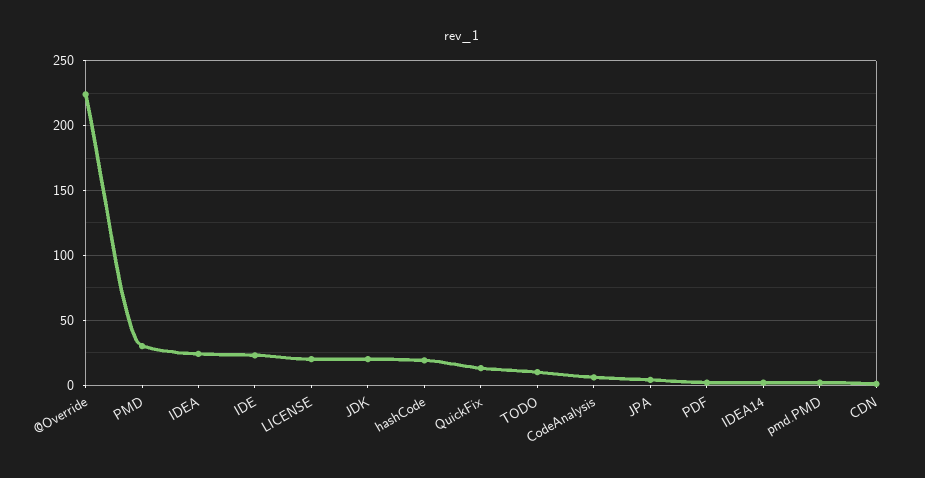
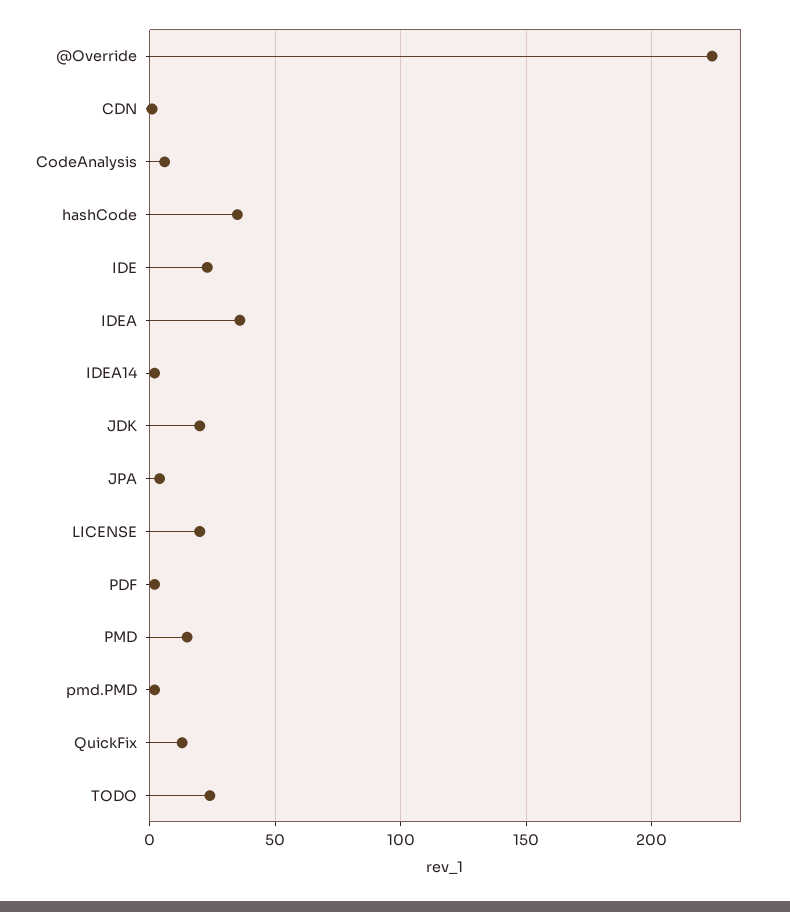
PMD: 30 -> 15
IDEA: 25 -> 35
hashCode: 20 -> 35
TODO: 10 -> 25

